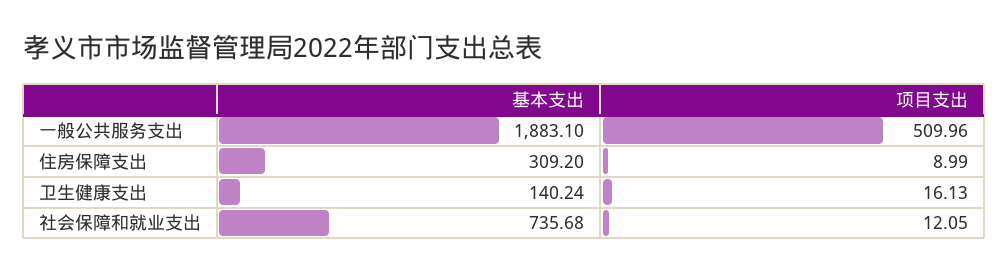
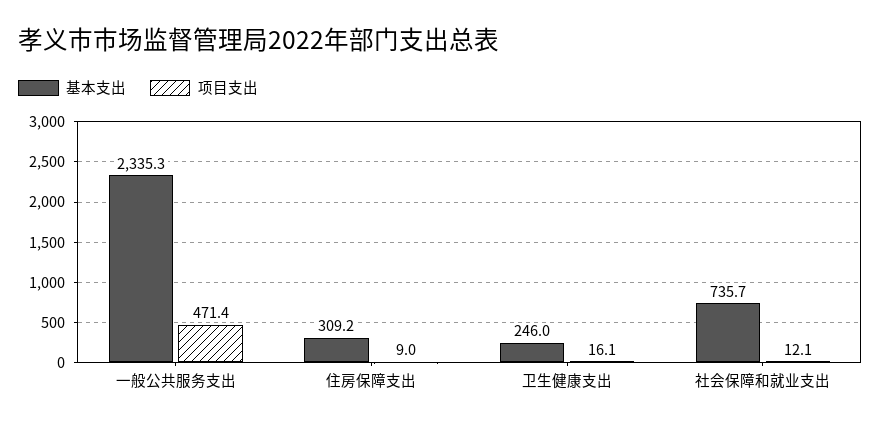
基本支出, 一般公共服务支出: 1883.1 -> 2335.3
项目支出, 一般公共服务支出: 509.96 -> 471.4
基本支出, 卫生健康支出: 140.24 -> 246

